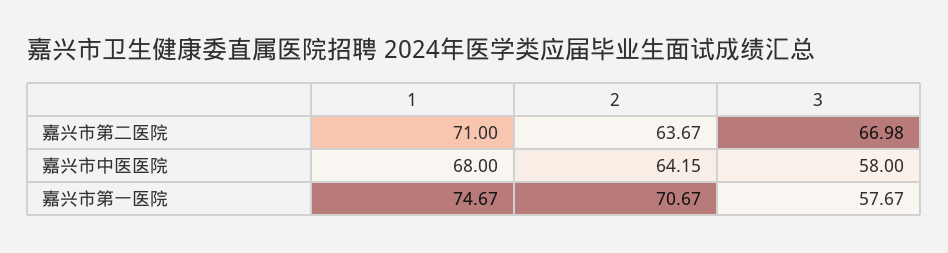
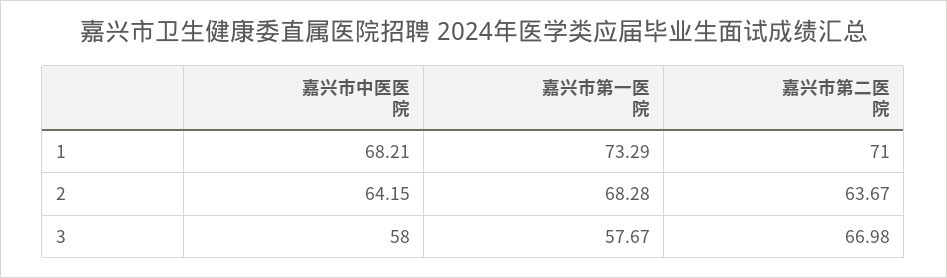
1, 嘉兴市中医医院: 68 -> 68.21
1, 嘉兴市第一医院: 74.67 -> 73.29
2, 嘉兴市第一医院: 70.67 -> 68.28

